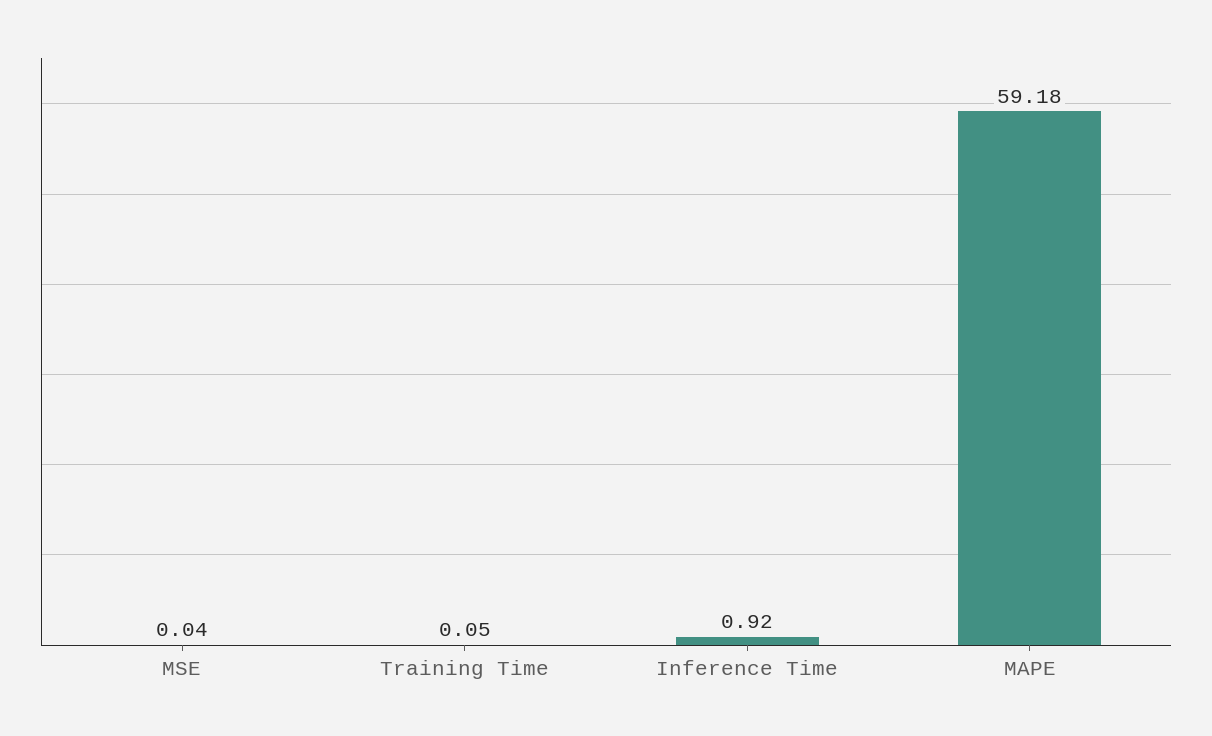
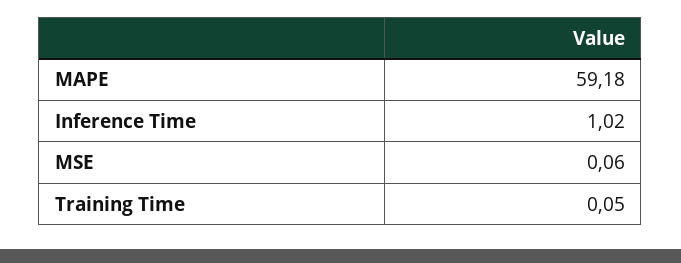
MSE: 0.04 -> 0.06
Inference Time: 0.92 -> 1.02

